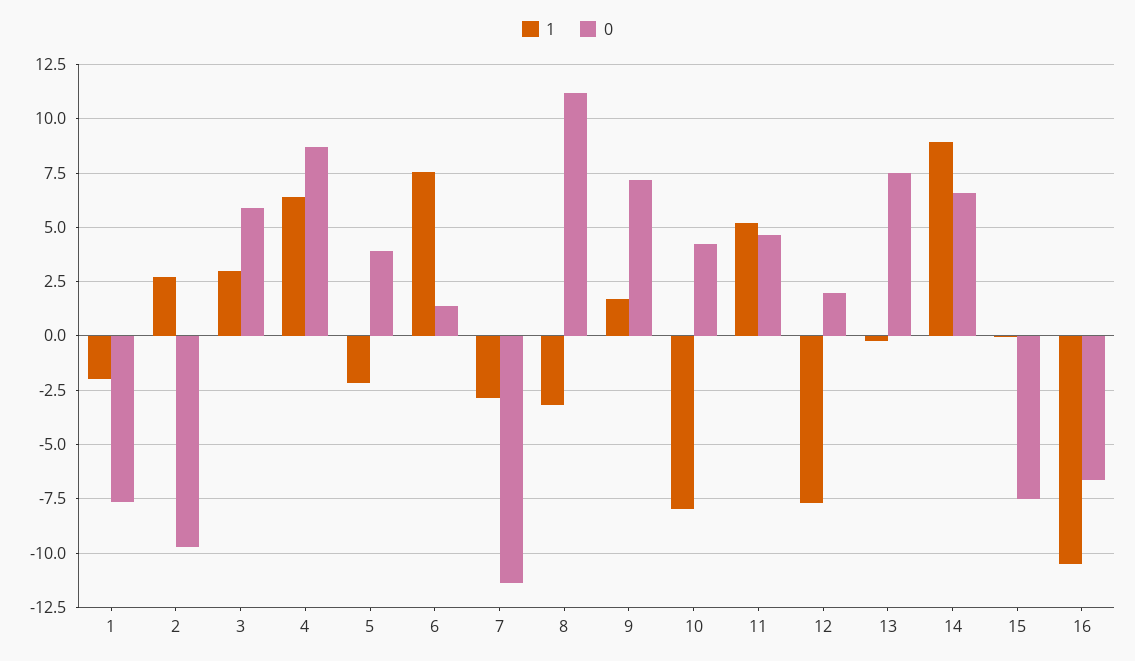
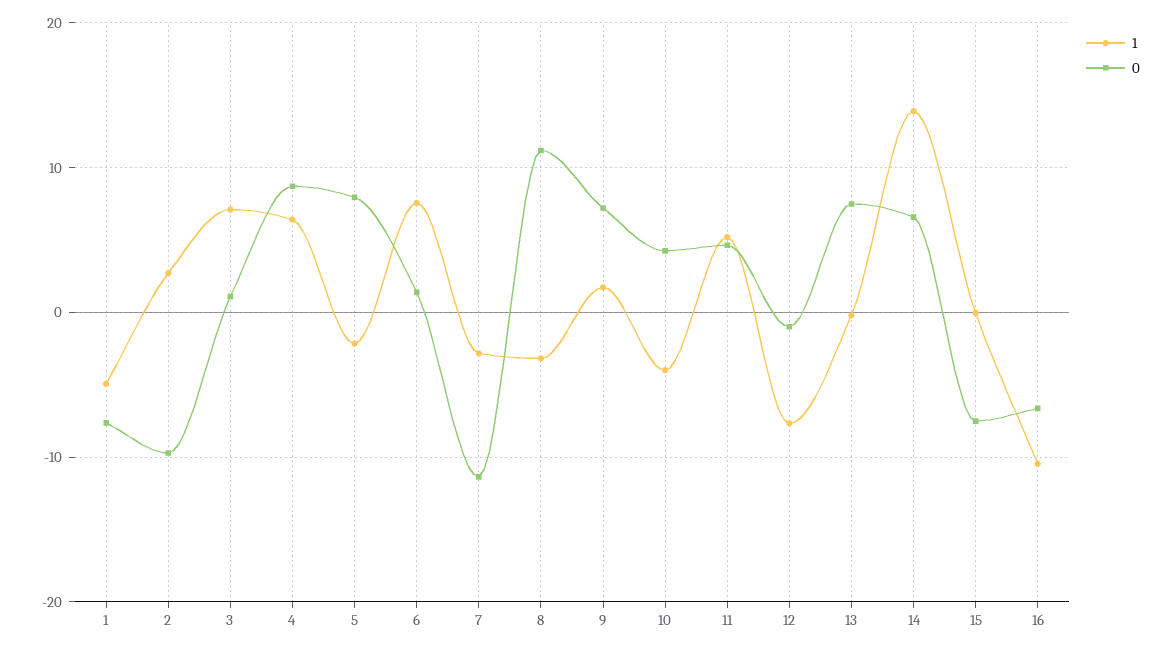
1, 1: -2 -> -5
1, 3: 3 -> 7
0, 3: 6 -> 1
0, 5: 4 -> 8
1, 10: -8 -> -4
0, 12: 2 -> -1
1, 14: 9 -> 14

